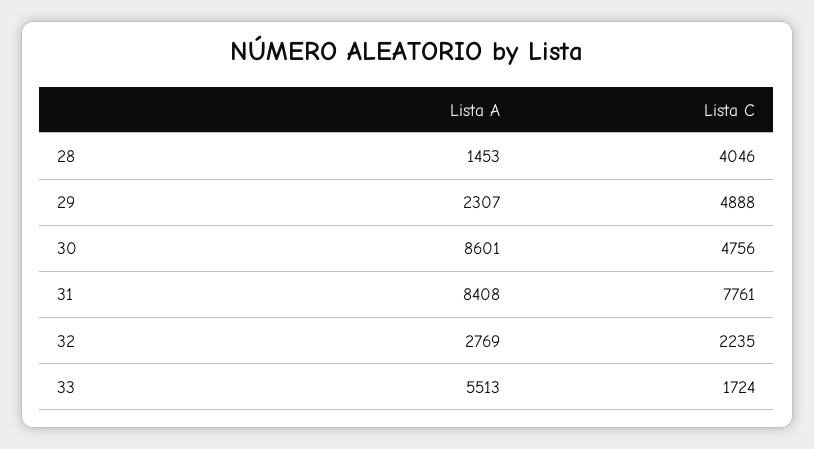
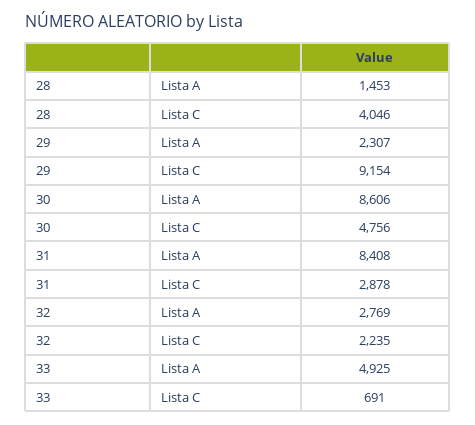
Lista C, 29: 4888 -> 9154
Lista A, 30: 8601 -> 8606
Lista C, 31: 7761 -> 2878
Lista A, 33: 5513 -> 4925
Lista C, 33: 1724 -> 691

